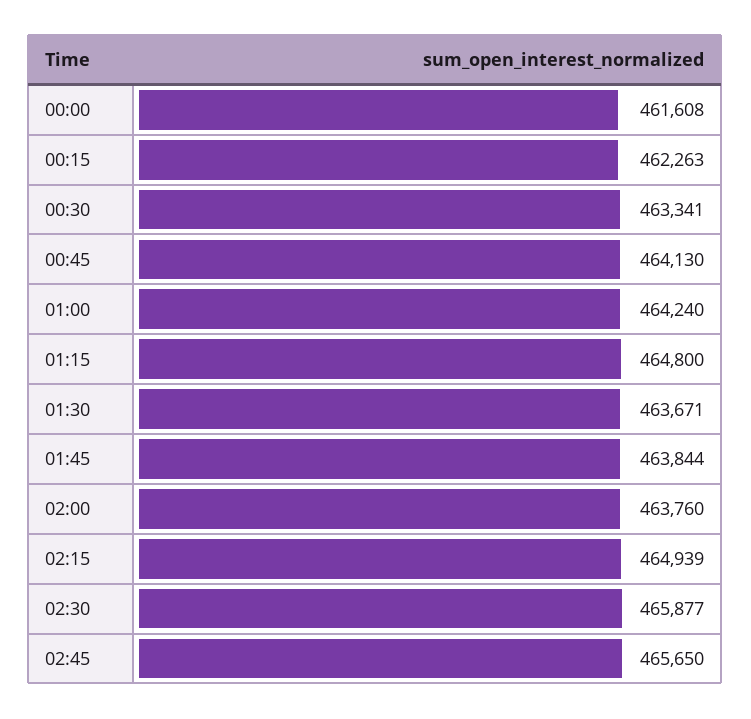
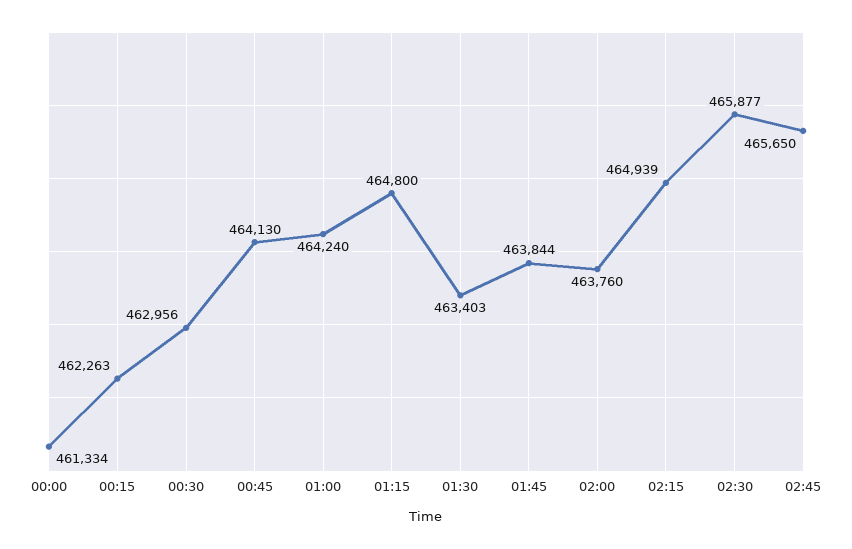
00:00: 461608 -> 461334
00:30: 463341 -> 462956
01:30: 463671 -> 463403

